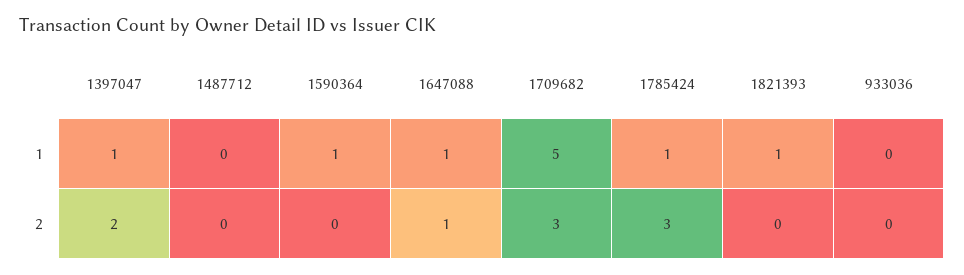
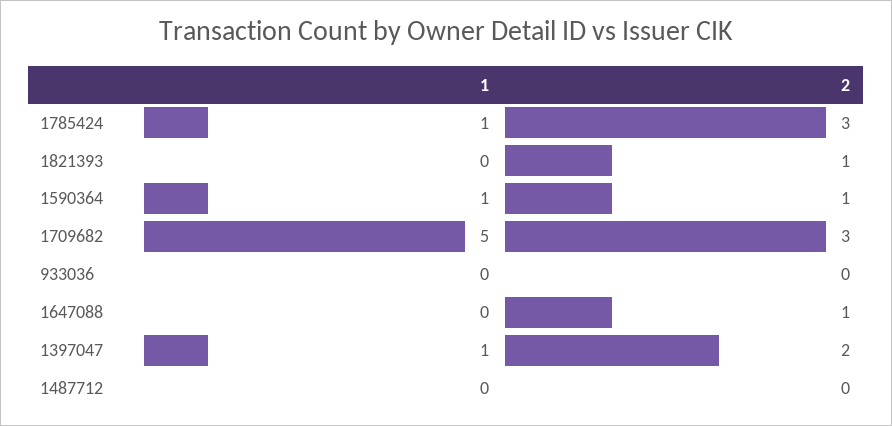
1647088, 1: 1 -> 0
1821393, 1: 1 -> 0
1590364, 2: 0 -> 1
1821393, 2: 0 -> 1

